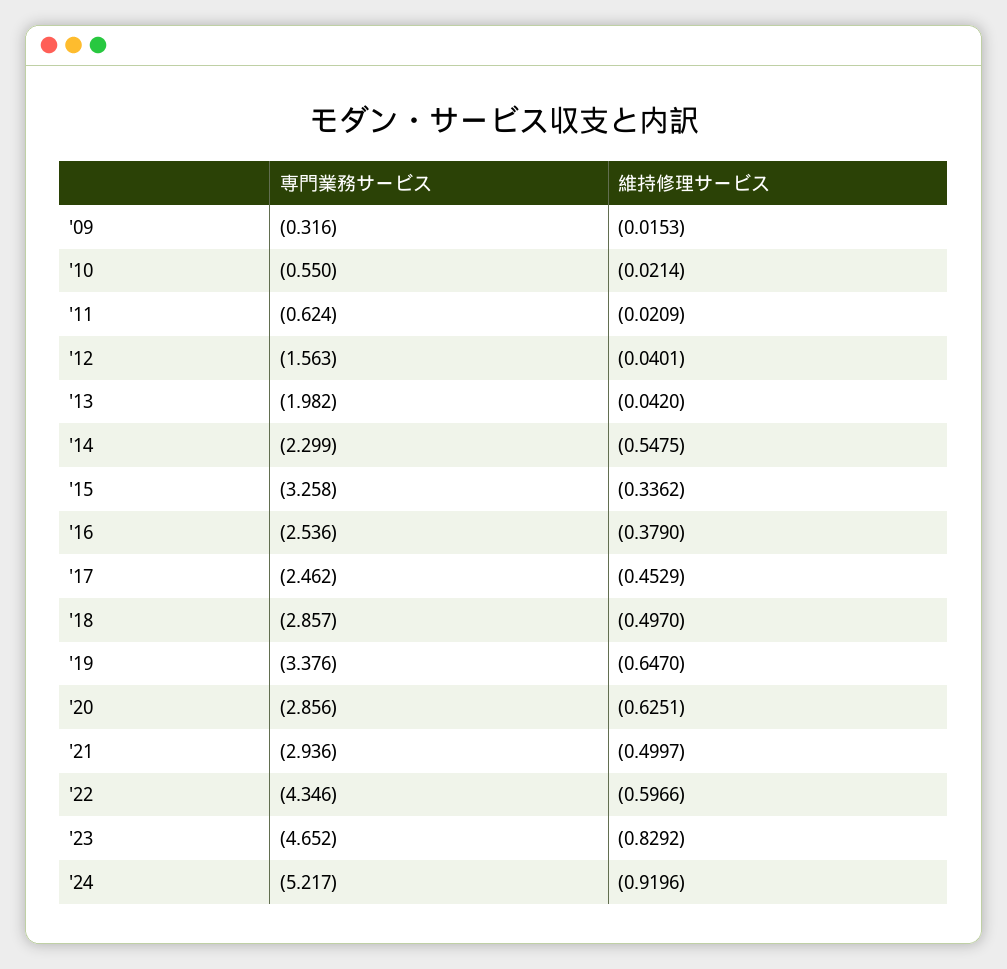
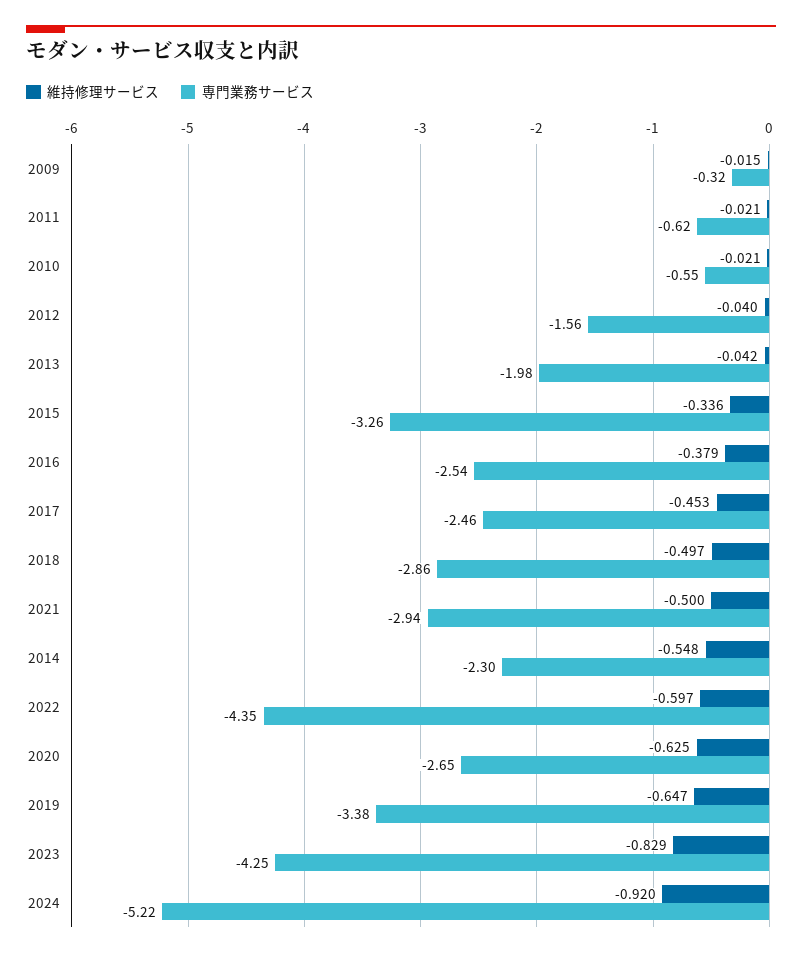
専門業務サービス, '20: -2.856 -> -2.65
専門業務サービス, '23: -4.652 -> -4.25

